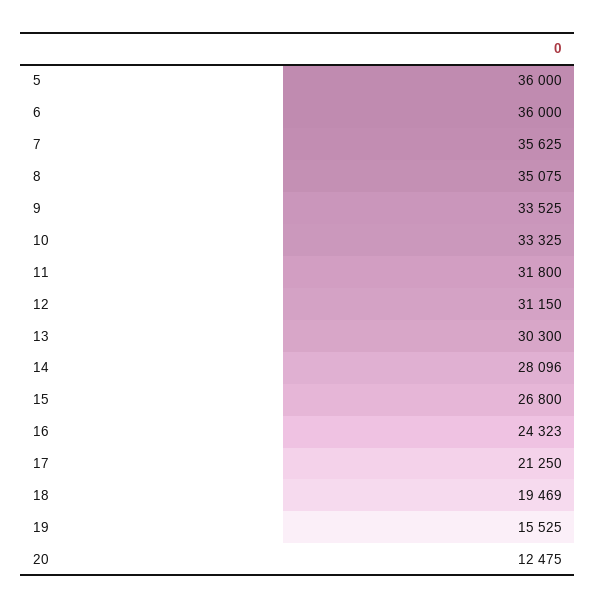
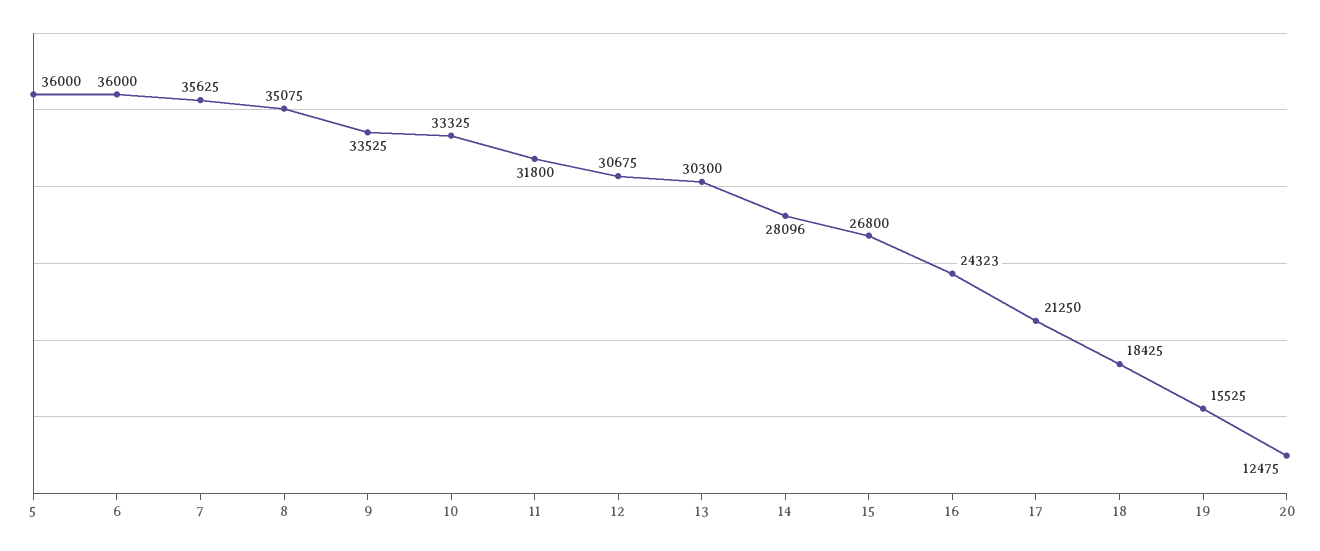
12: 31150 -> 30675
18: 19469 -> 18425

